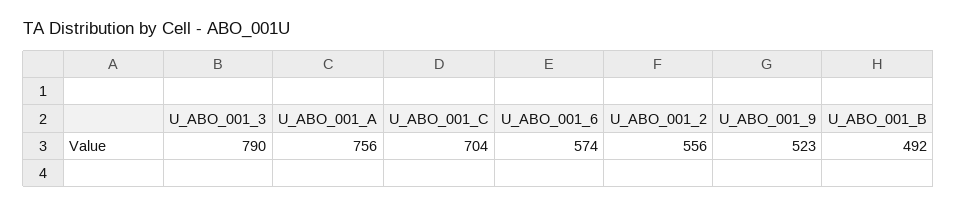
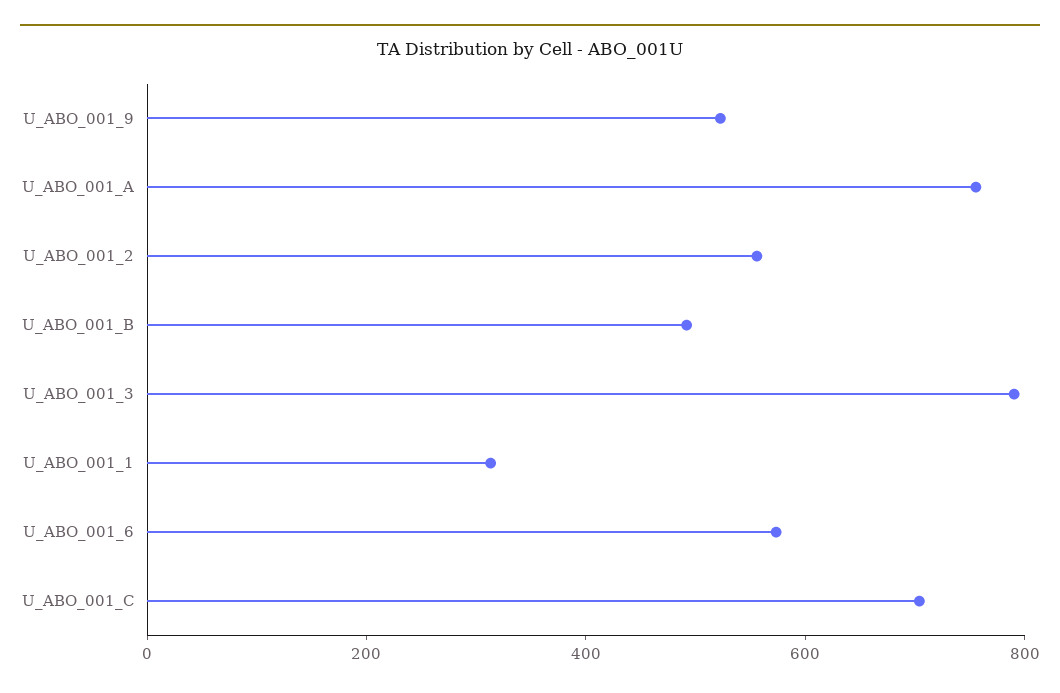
U_ABO_001_1: none -> 300

